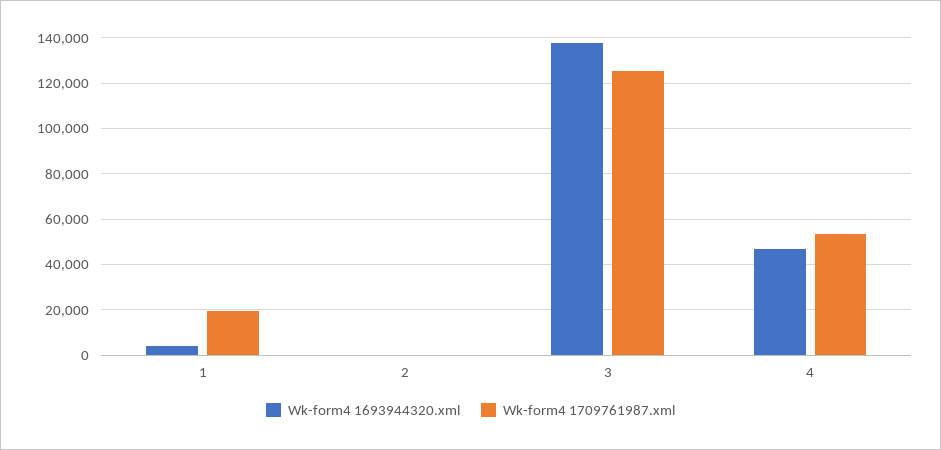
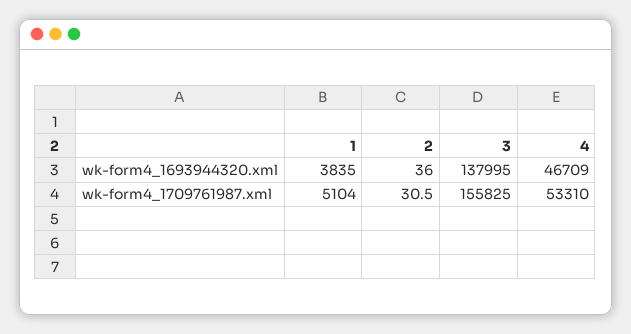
Wk-form4 1709761987.xml, 1: 20000 -> 5104
Wk-form4 1709761987.xml, 3: 125000 -> 155825

